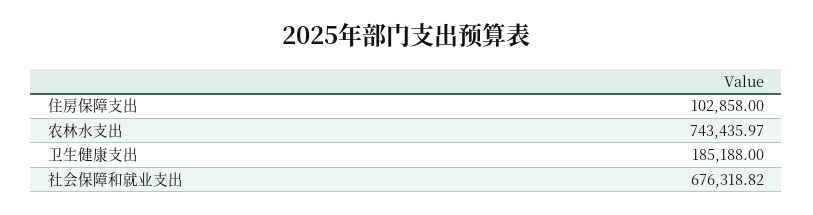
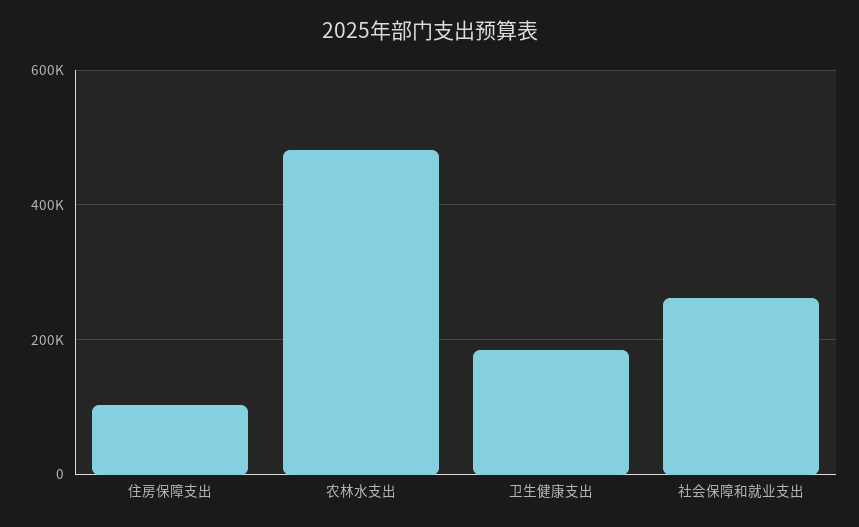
农林水支出: 743435.97 -> 480000
社会保障和就业支出: 676318.82 -> 260000

